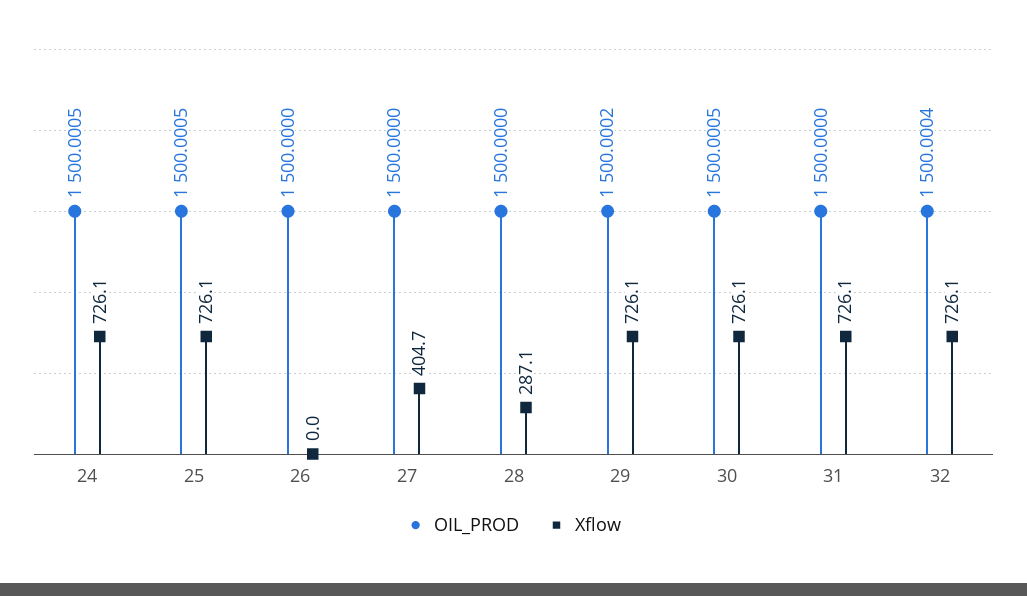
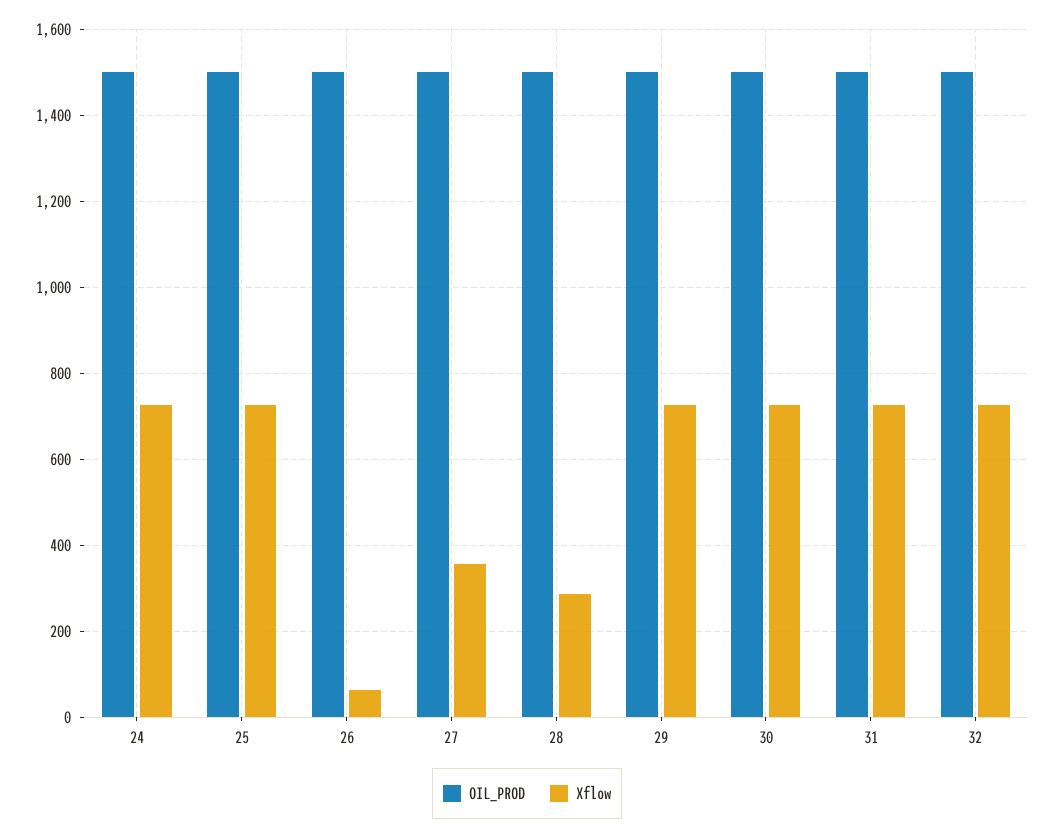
Xflow, 26: 0 -> 60
Xflow, 27: 404.7 -> 360

